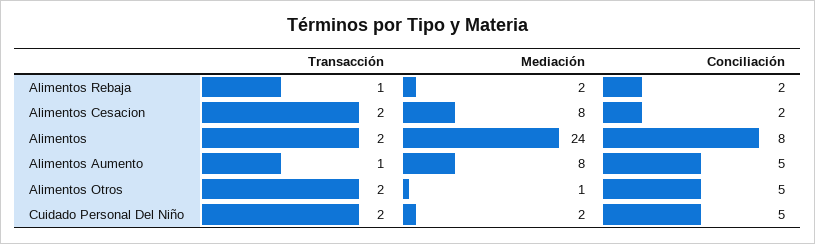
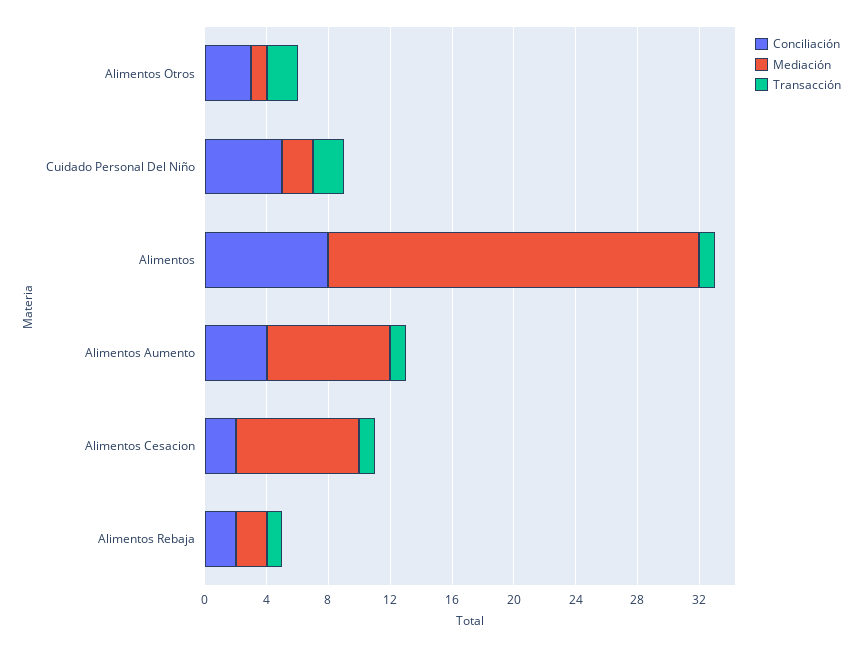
Transacción, Alimentos Cesacion: 2 -> 1
Transacción, Alimentos: 2 -> 1
Conciliación, Alimentos Aumento: 5 -> 4
Conciliación, Alimentos Otros: 5 -> 3

